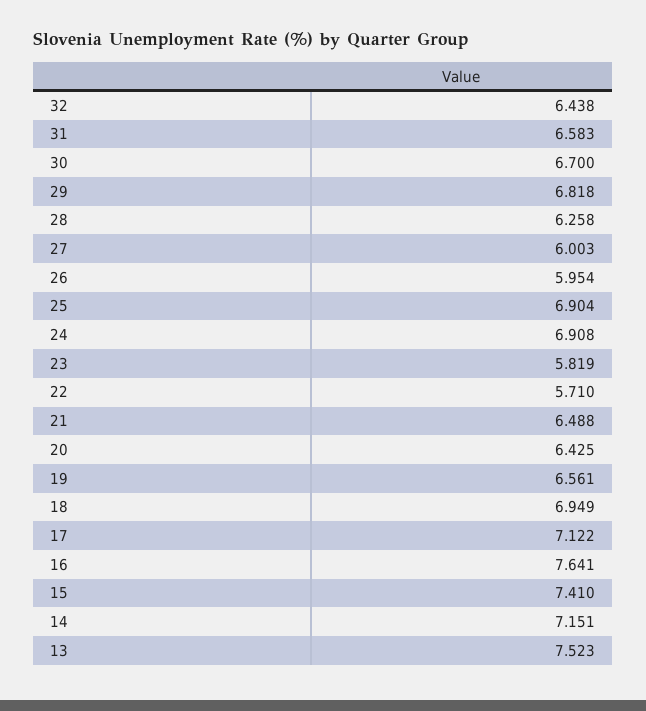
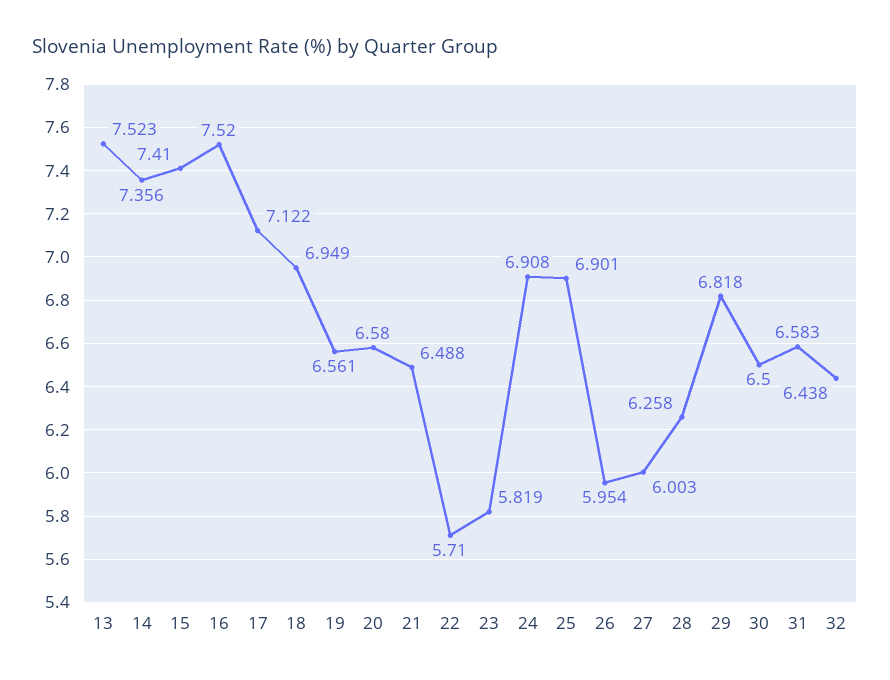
30: 6.7 -> 6.5
25: 6.904 -> 6.901
20: 6.425 -> 6.58
16: 7.641 -> 7.52
14: 7.151 -> 7.356

